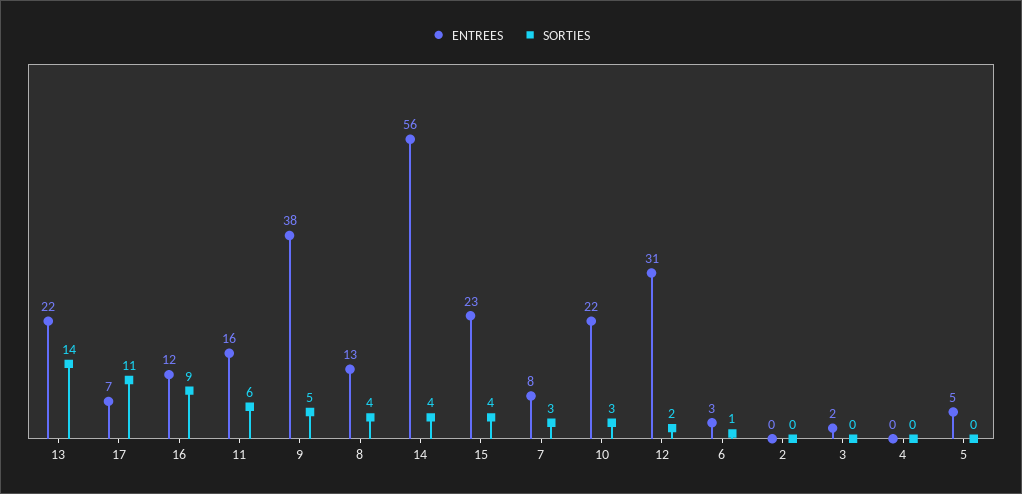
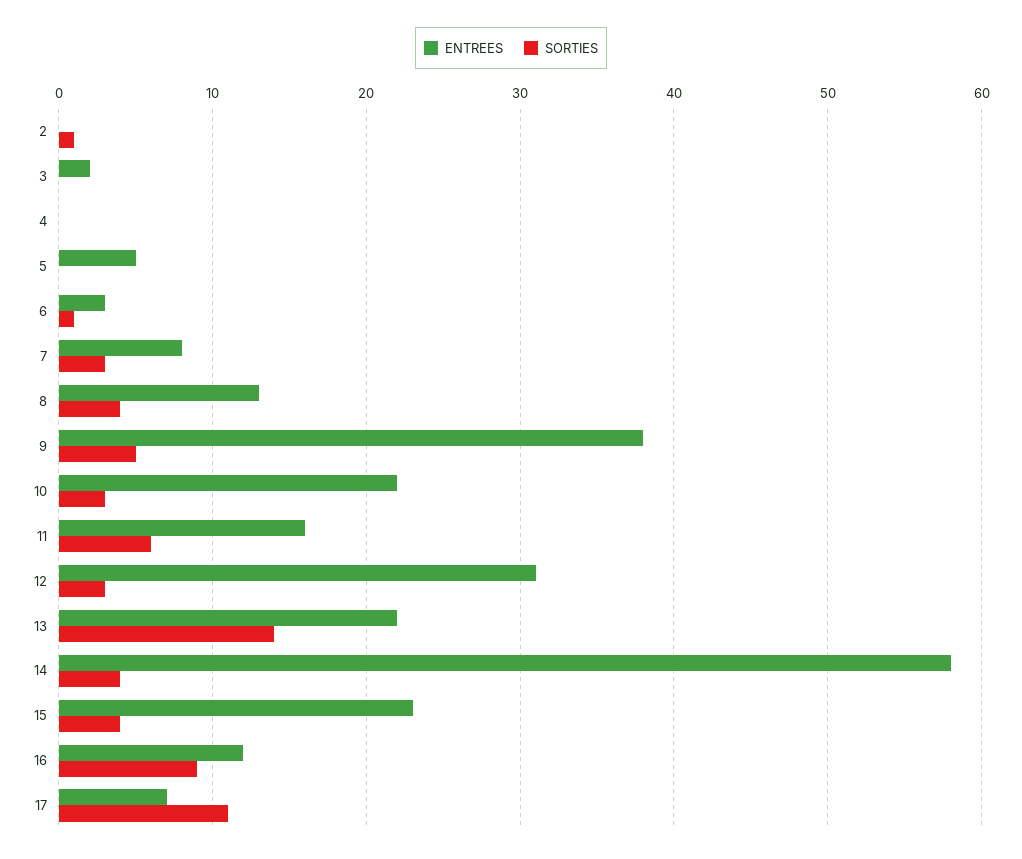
ENTREES, 14: 56 -> 58
SORTIES, 12: 2 -> 3
SORTIES, 2: 0 -> 1

